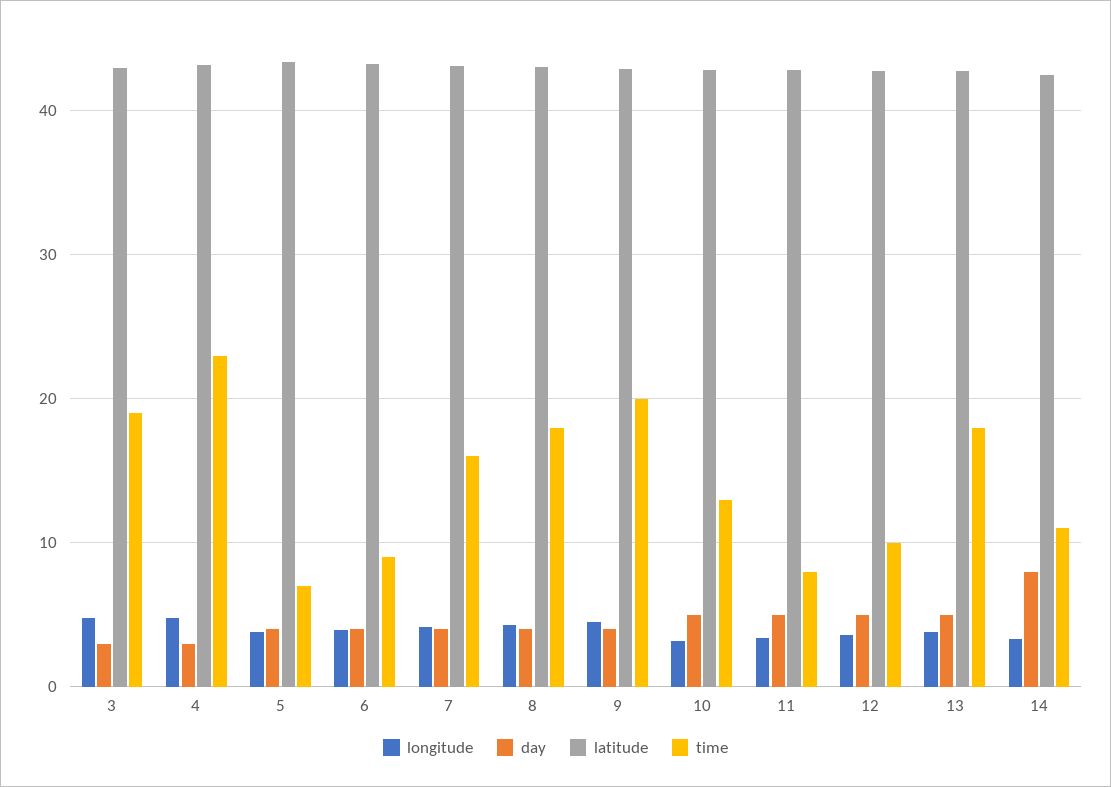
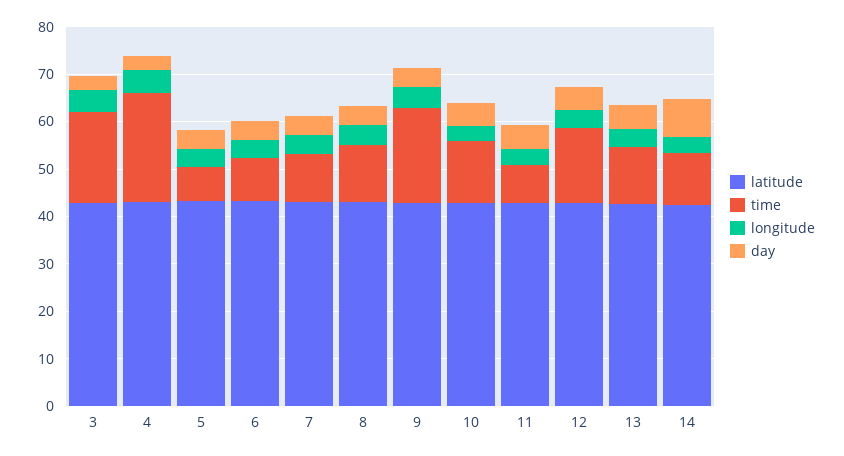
time, 7: 16 -> 10
time, 8: 18 -> 12
time, 12: 10 -> 16
time, 13: 18 -> 12

